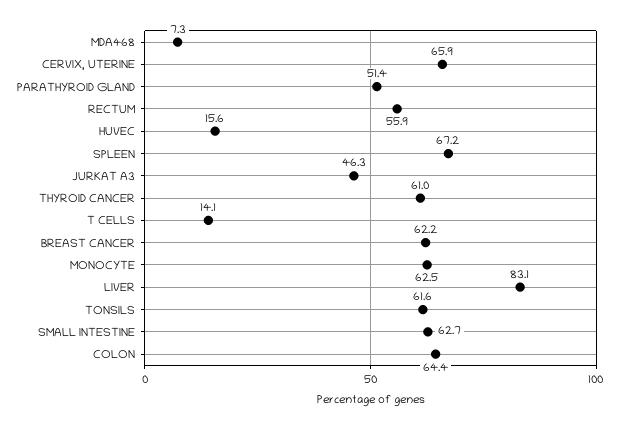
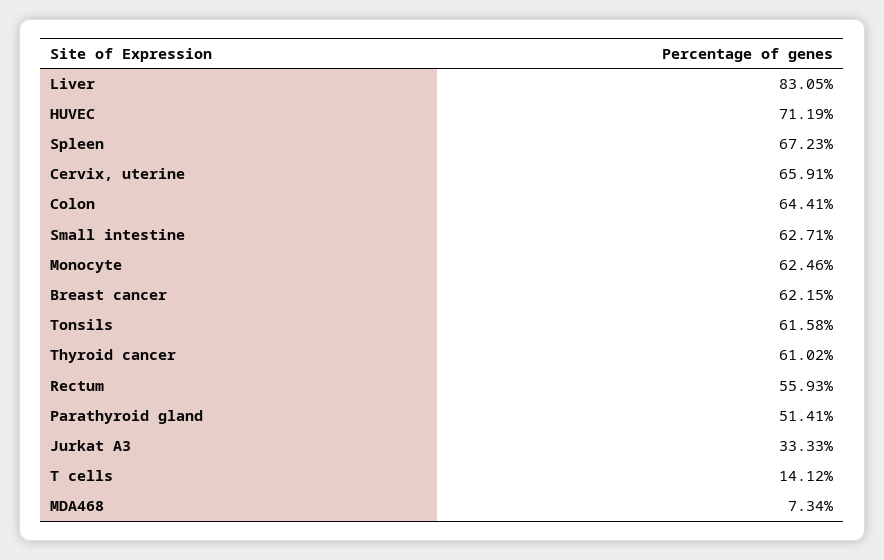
HUVEC: 15.6 -> 71.19
JURKAT A3: 46.3 -> 33.33

